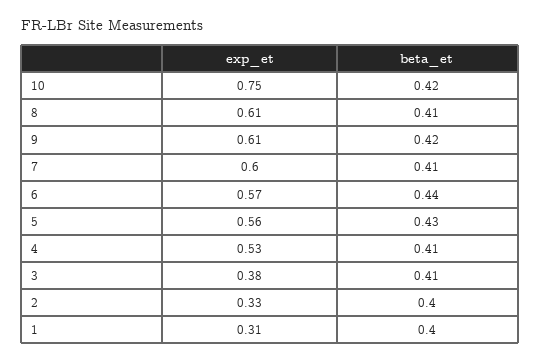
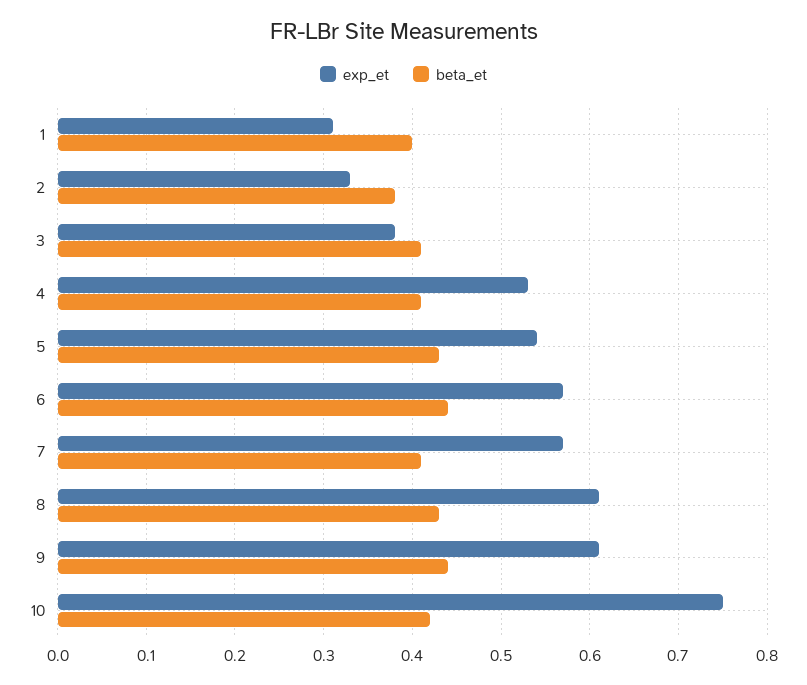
beta_et, 8: 0.41 -> 0.43
beta_et, 9: 0.42 -> 0.44
exp_et, 7: 0.6 -> 0.57
exp_et, 5: 0.56 -> 0.54
beta_et, 2: 0.4 -> 0.38

